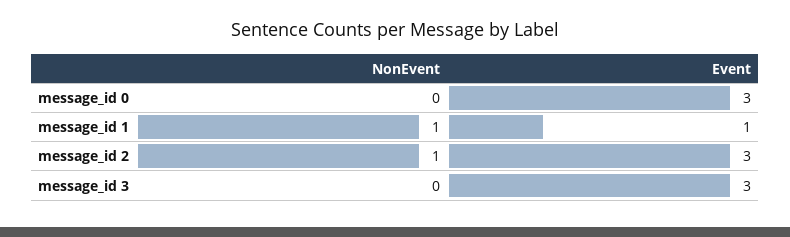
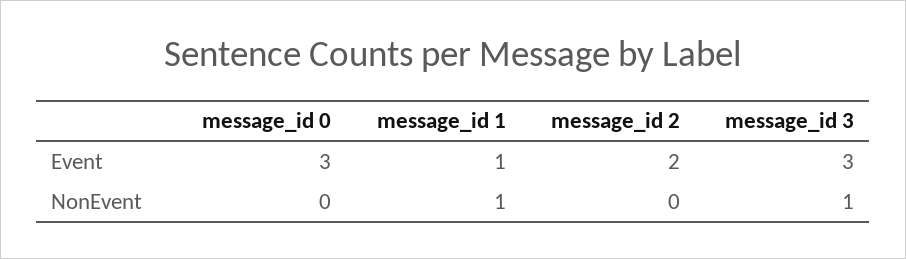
NonEvent, message_id 2: 1 -> 0
Event, message_id 2: 3 -> 2
NonEvent, message_id 3: 0 -> 1

